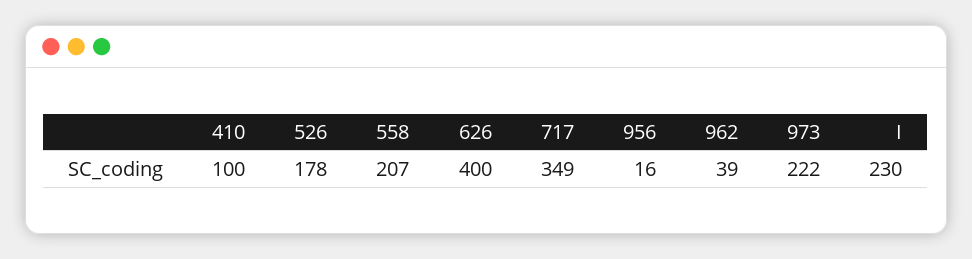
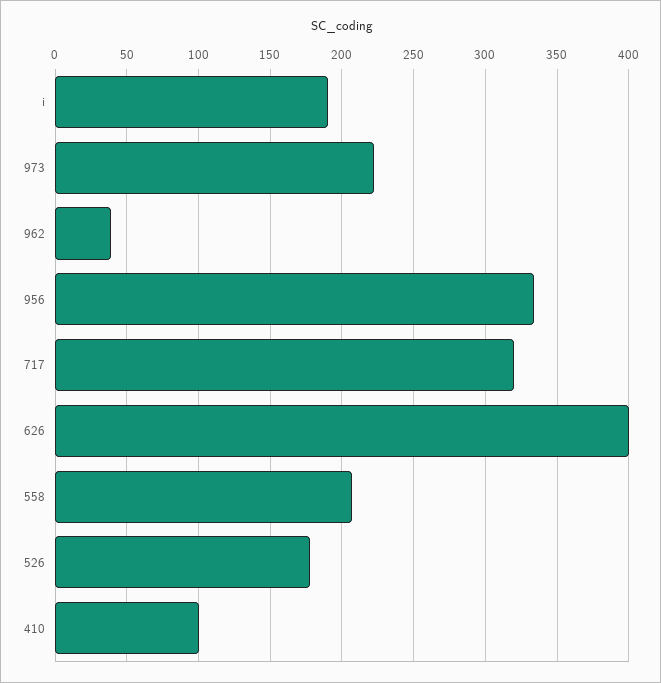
717: 349 -> 320
956: 16 -> 335
I: 230 -> 190

